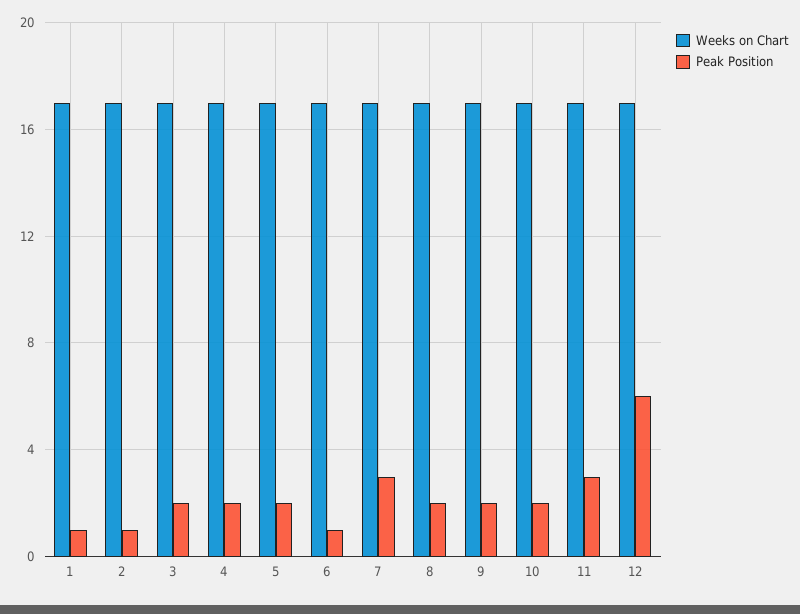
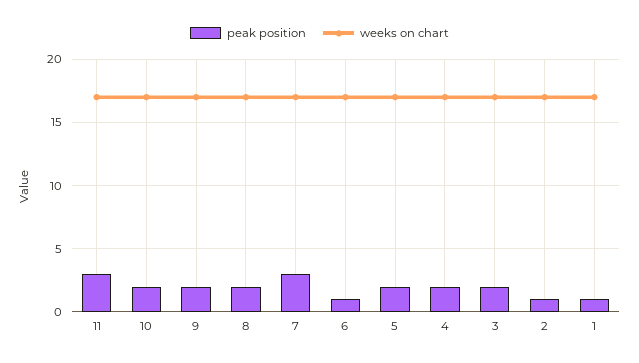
Weeks on Chart, 12: 17 -> none
Peak Position, 12: 6 -> none

